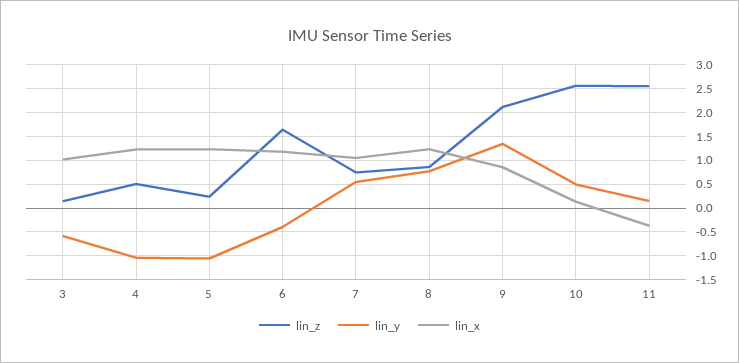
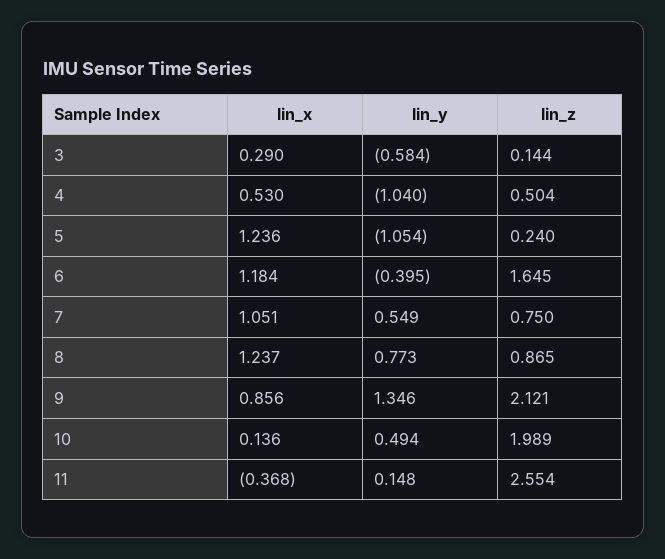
lin_x, 3: 1 -> 0.29
lin_x, 4: 1.25 -> 0.53
lin_z, 10: 2.5 -> 1.989

